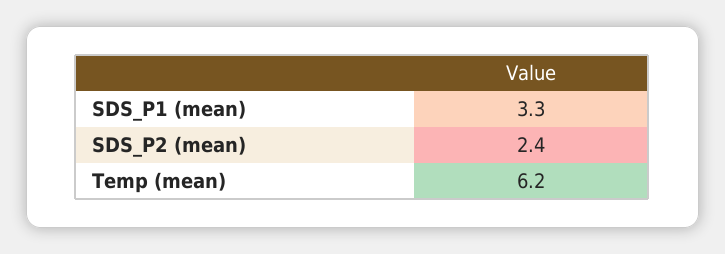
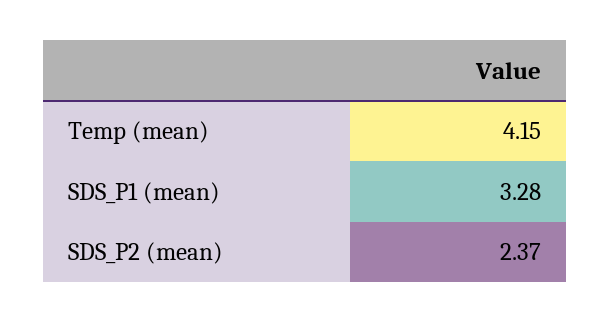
Temp (mean): 6.2 -> 4.15

